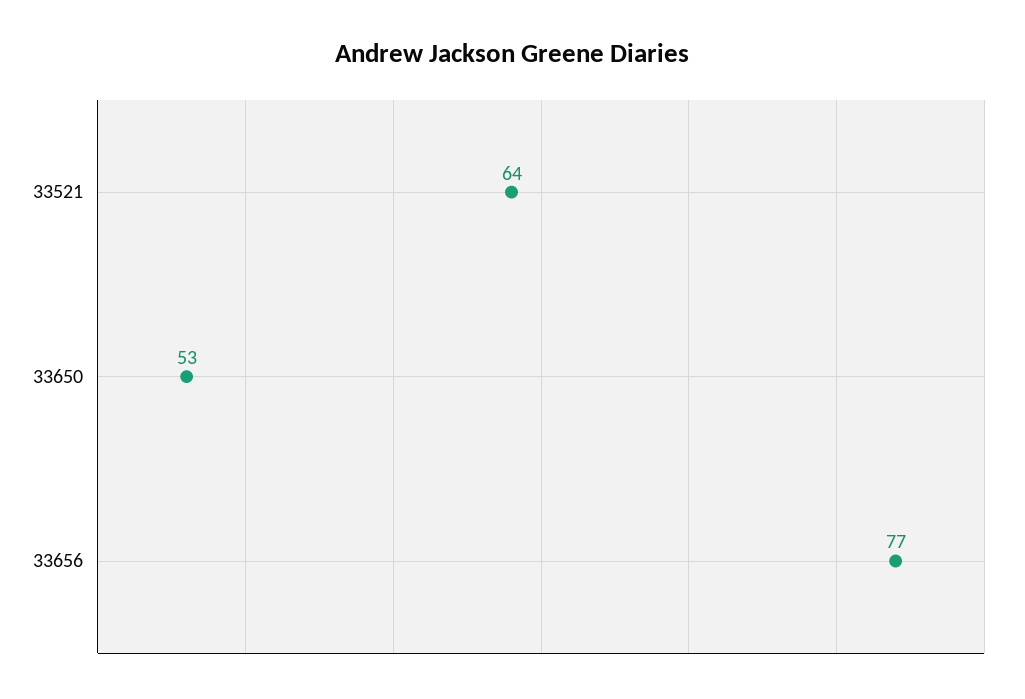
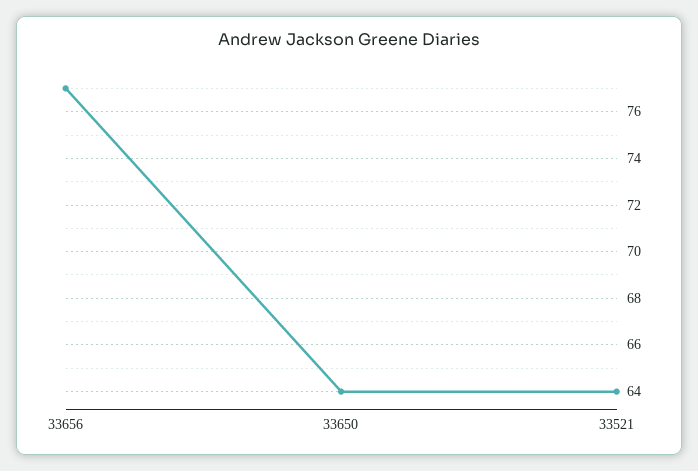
33650: 53 -> 64

